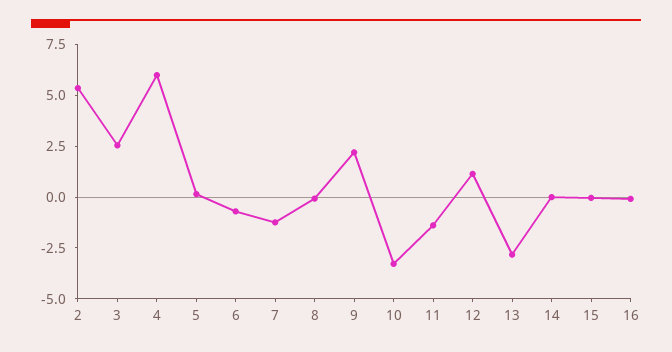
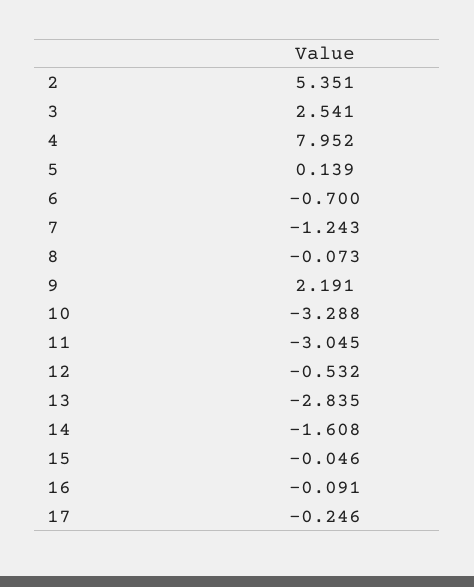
4: 6 -> 7.952
11: -1.5 -> -3.045
12: 1 -> -0.532
14: 0 -> -1.608
17: none -> -0.246

